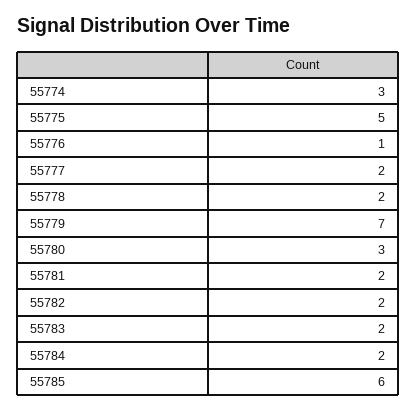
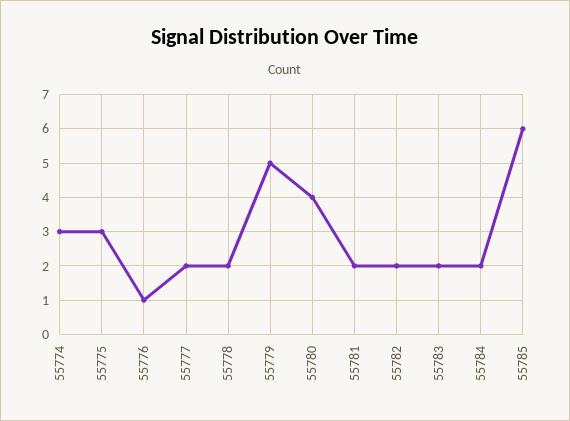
55775: 5 -> 3
55779: 7 -> 5
55780: 3 -> 4

